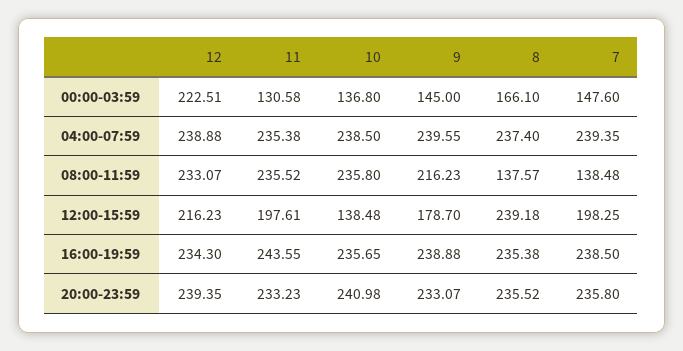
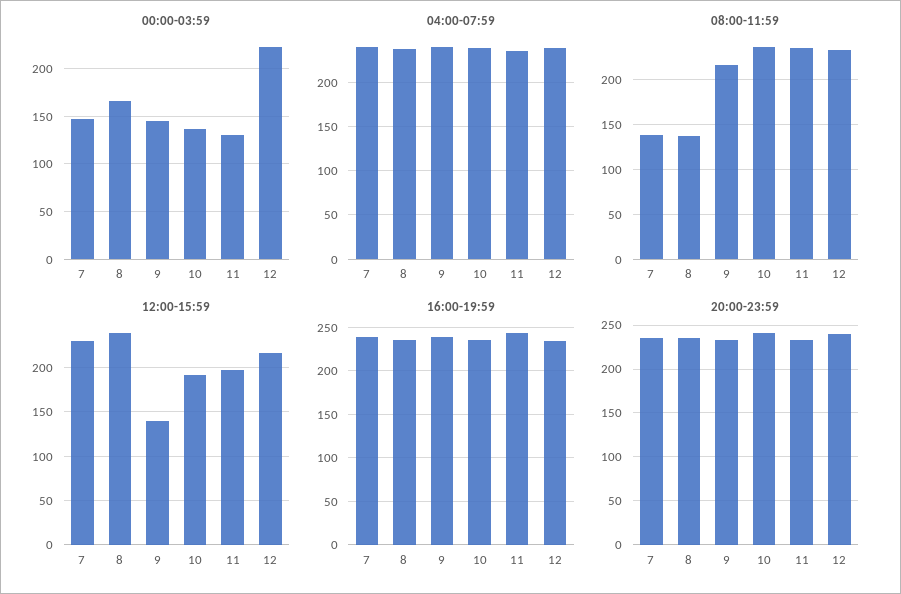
12:00-15:59, 10: 138.48 -> 190
12:00-15:59, 9: 178.7 -> 140
12:00-15:59, 7: 198.25 -> 230

